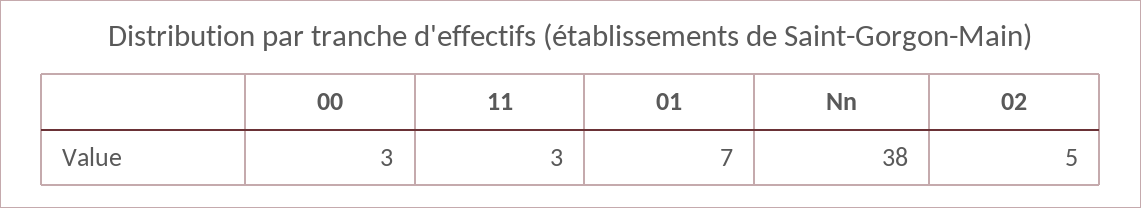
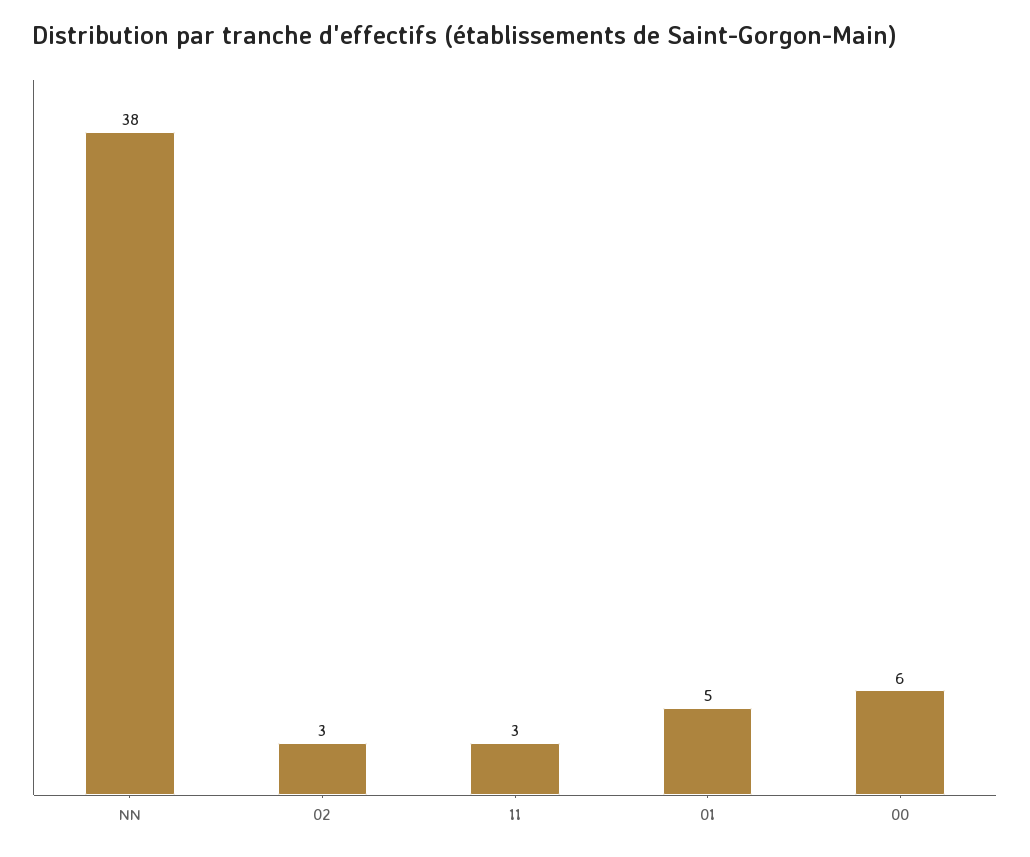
00: 3 -> 6
01: 7 -> 5
02: 5 -> 3

